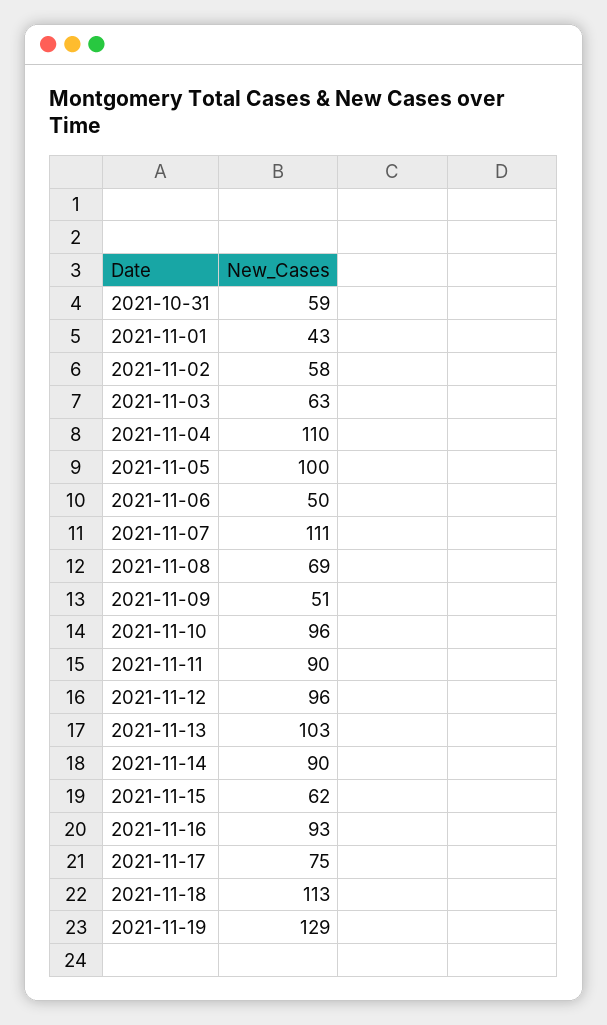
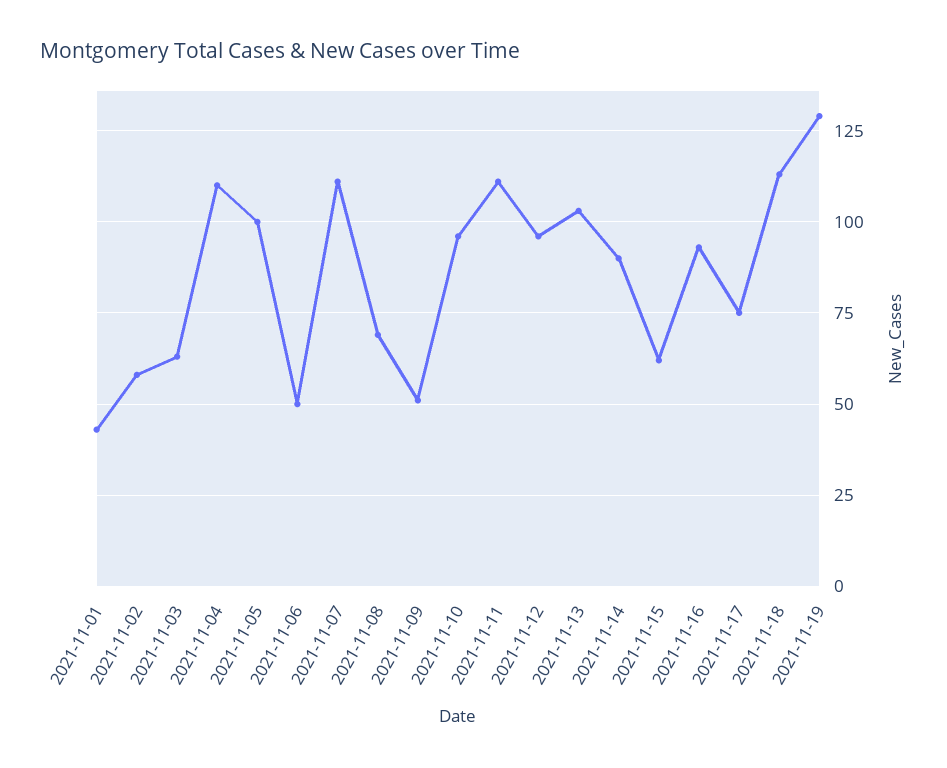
2021-10-31: 59 -> none
2021-11-11: 90 -> 110

